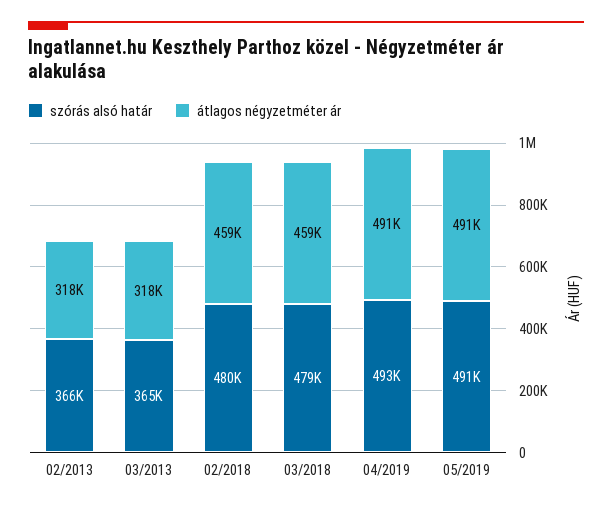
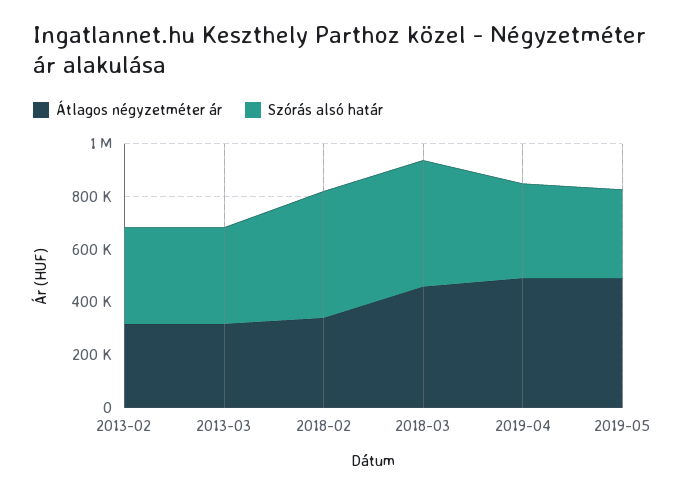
átlagos négyzetméter ár, 02/2018: 459000 -> 350000
szórás alsó határ, 04/2019: 493000 -> 350000
szórás alsó határ, 05/2019: 491000 -> 350000

